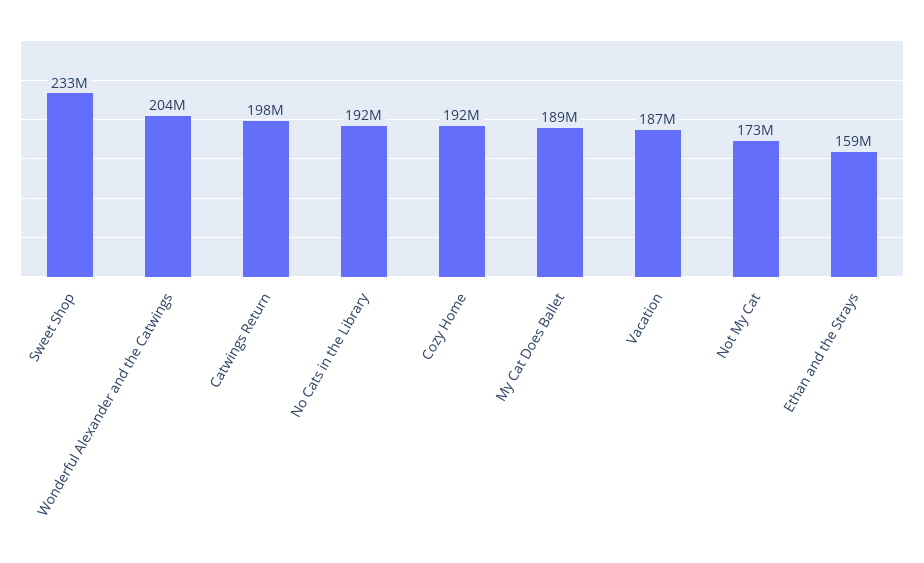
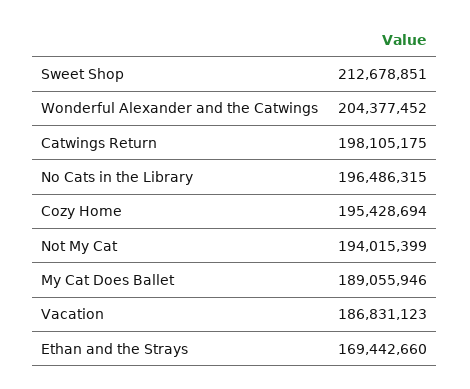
Sweet Shop: 233000000 -> 212678851
No Cats in the Library: 192000000 -> 196486315
Cozy Home: 192000000 -> 195428694
Not My Cat: 173000000 -> 194015399
Ethan and the Strays: 159000000 -> 169442660

